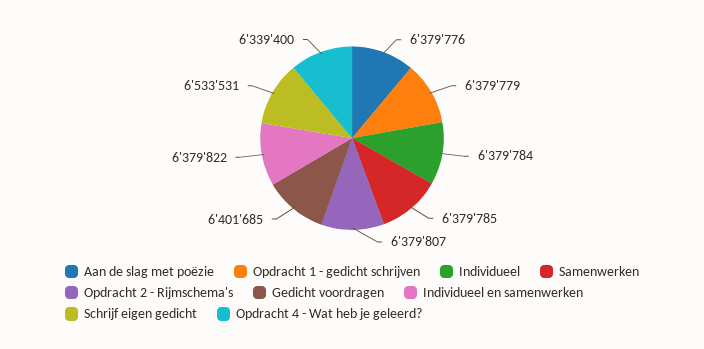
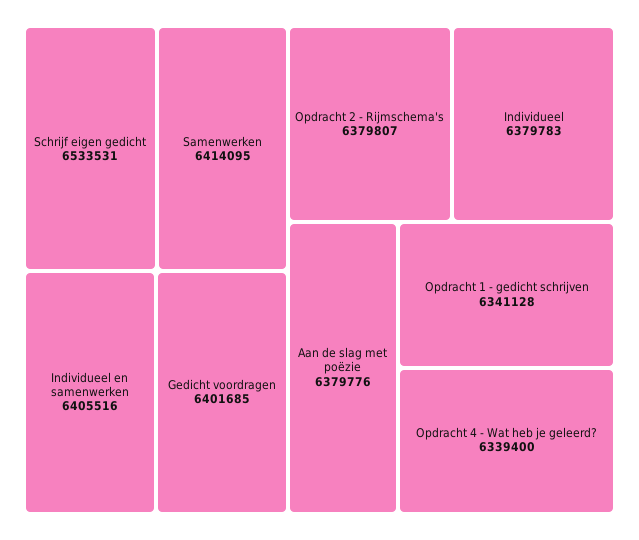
Opdracht 1 - gedicht schrijven: 6379779 -> 6341128
Individueel: 6379784 -> 6379783
Samenwerken: 6379785 -> 6414095
Individueel en samenwerken: 6379822 -> 6405516

